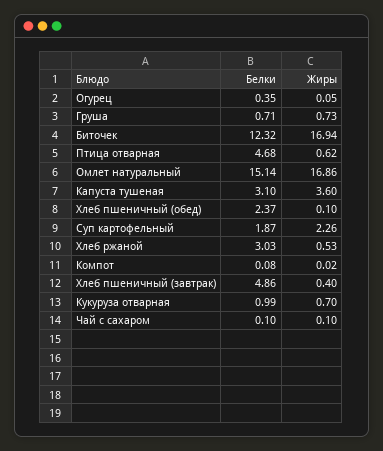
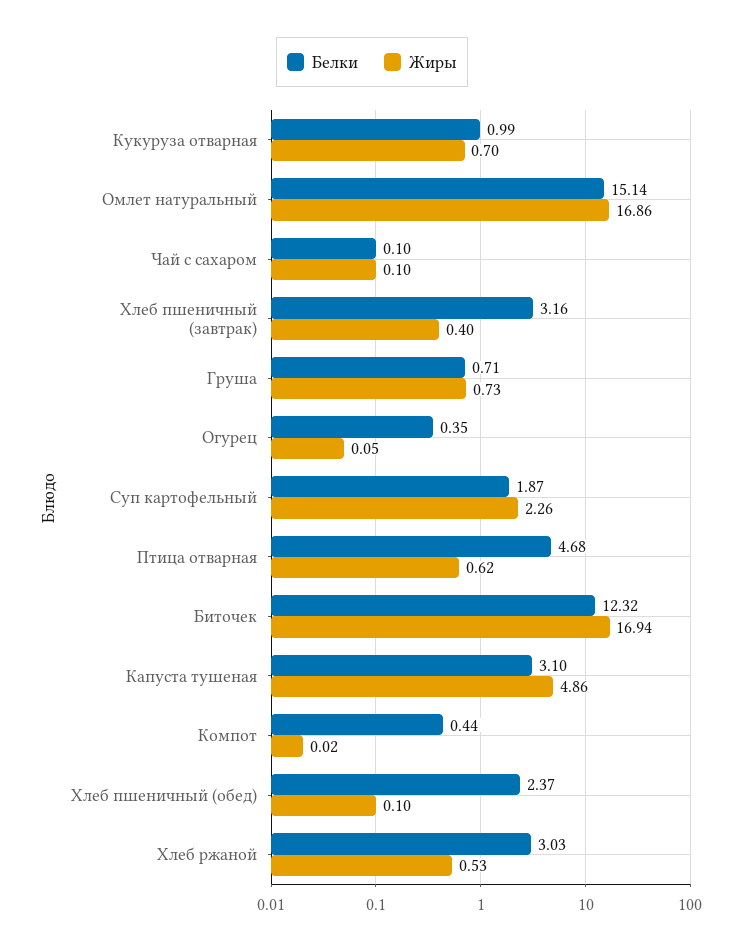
Жиры, Капуста тушеная: 3.6 -> 4.86
Белки, Компот: 0.08 -> 0.44
Белки, Хлеб пшеничный (завтрак): 4.86 -> 3.16

